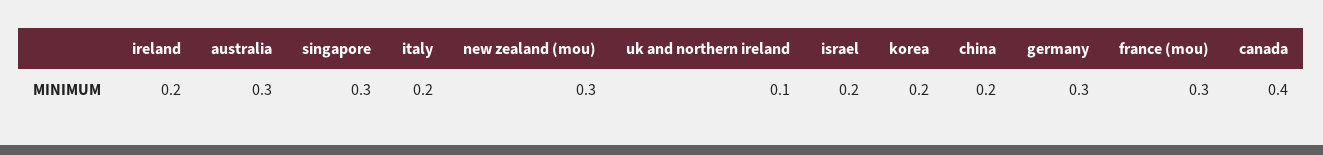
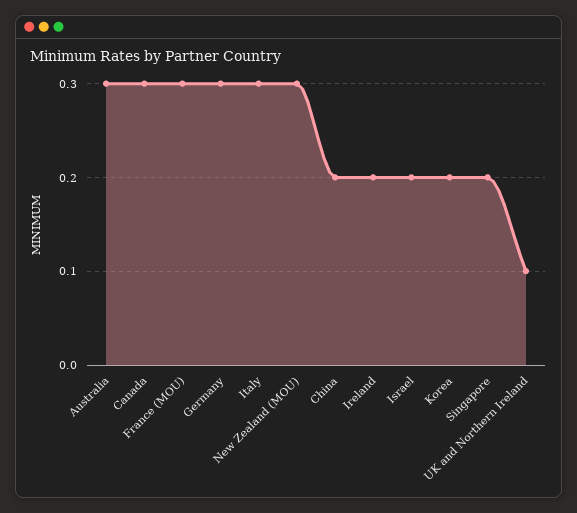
singapore: 0.3 -> 0.2
italy: 0.2 -> 0.3
canada: 0.4 -> 0.3

